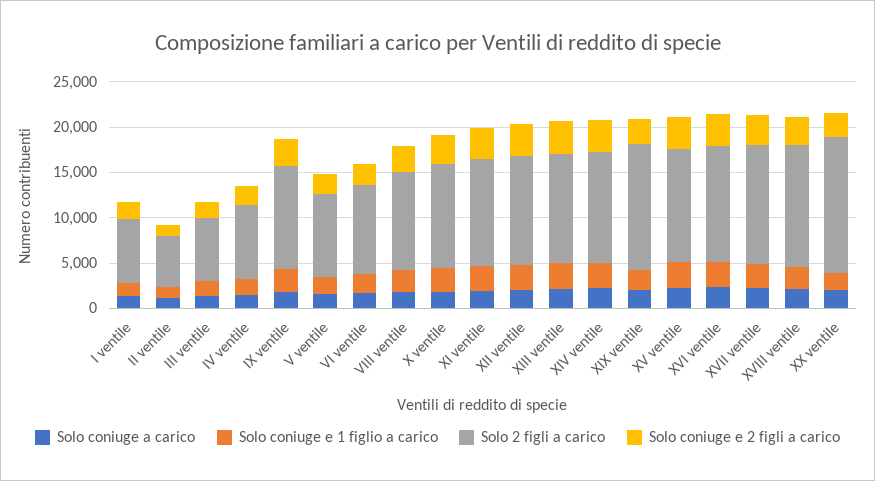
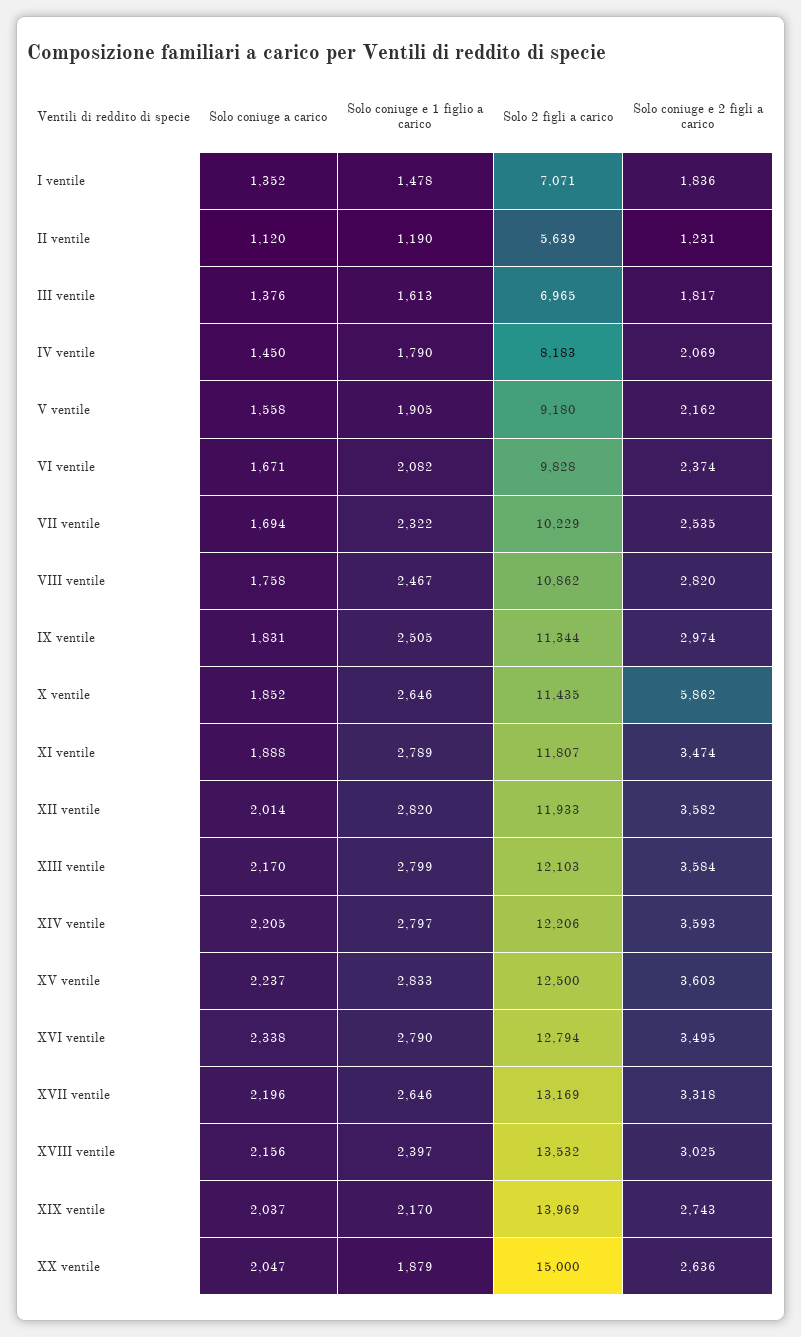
Solo coniuge e 2 figli a carico, X ventile: 3000 -> 5862
Solo coniuge a carico, VII ventile: none -> 1694
Solo coniuge e 1 figlio a carico, VII ventile: none -> 2322
Solo 2 figli a carico, VII ventile: none -> 10229
Solo coniuge e 2 figli a carico, VII ventile: none -> 2535

